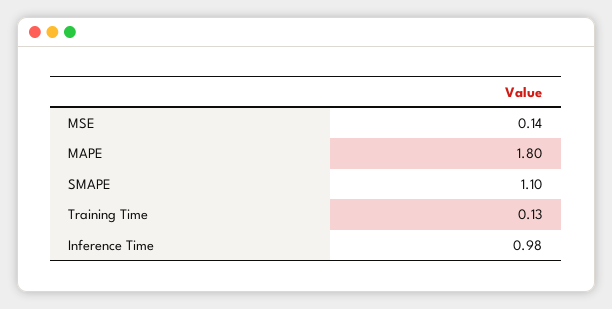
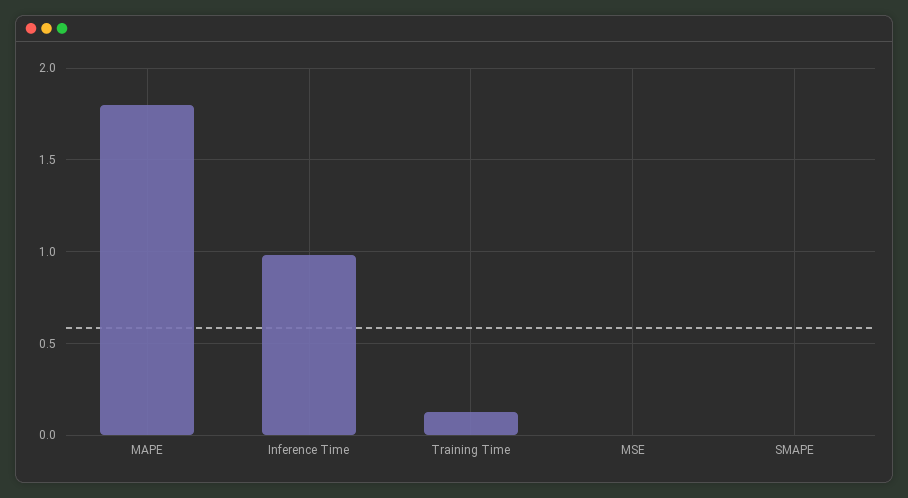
MSE: 0.14 -> 0
SMAPE: 1.1 -> 0

